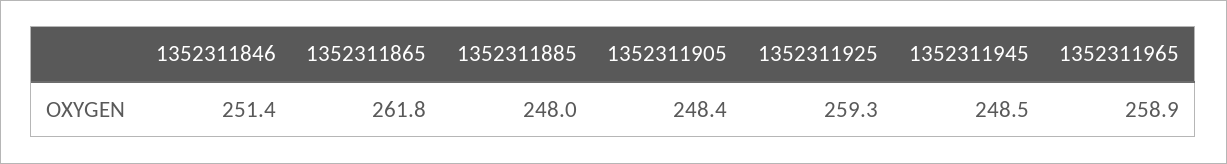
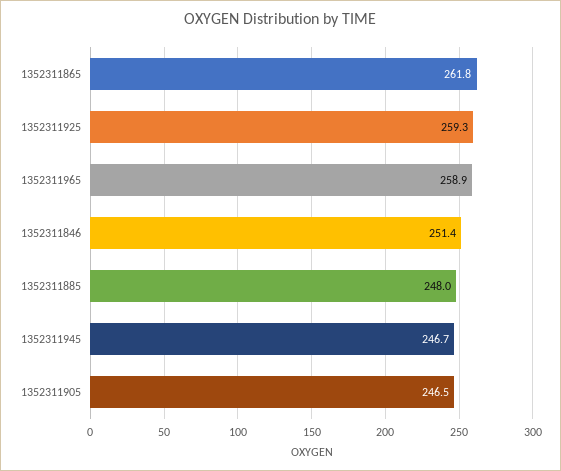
1352311905: 248.4 -> 246.5
1352311945: 248.5 -> 246.7

